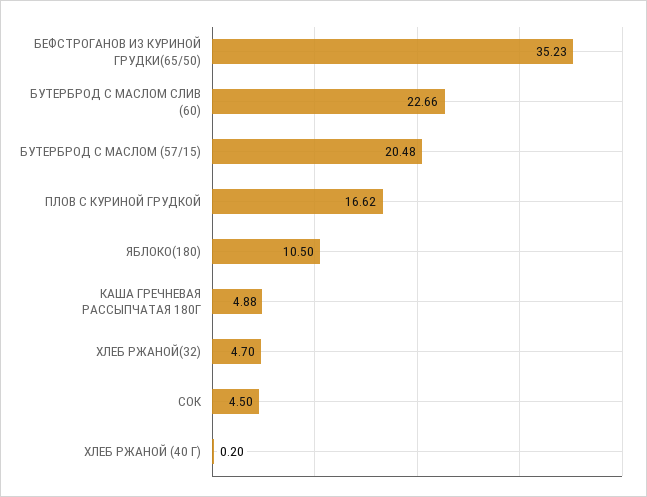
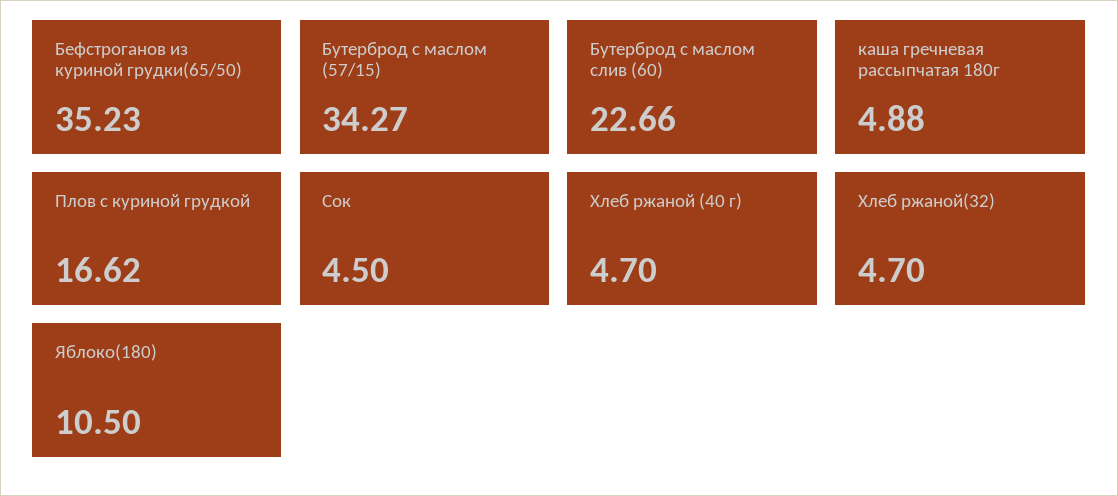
БУТЕРБРОД С МАСЛОМ (57/15): 20.48 -> 34.27
ХЛЕБ РЖАНОЙ (40 Г): 0.2 -> 4.7

